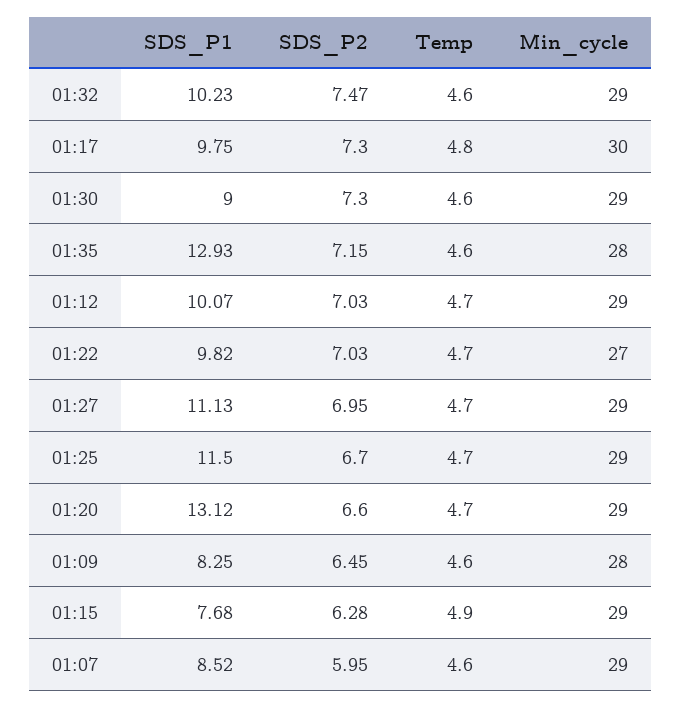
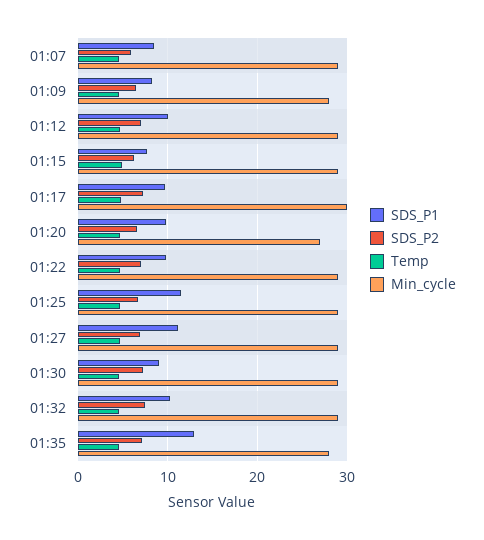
Min_cycle, 01:22: 27 -> 29
SDS_P1, 01:20: 13.12 -> 10
Min_cycle, 01:20: 29 -> 27

